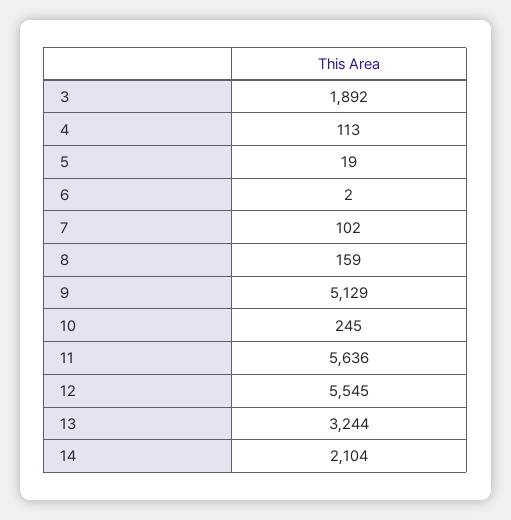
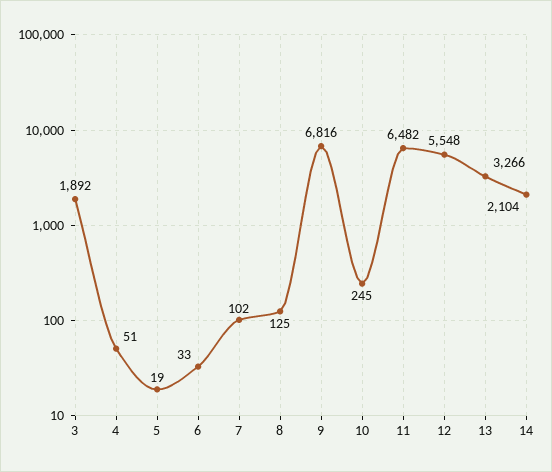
4: 113 -> 51
6: 2 -> 33
8: 159 -> 125
9: 5129 -> 6816
11: 5636 -> 6482
12: 5545 -> 5548
13: 3244 -> 3266

